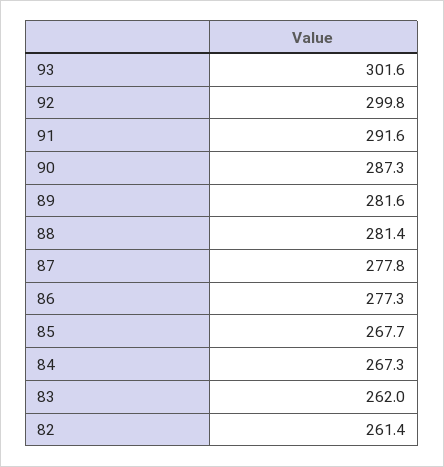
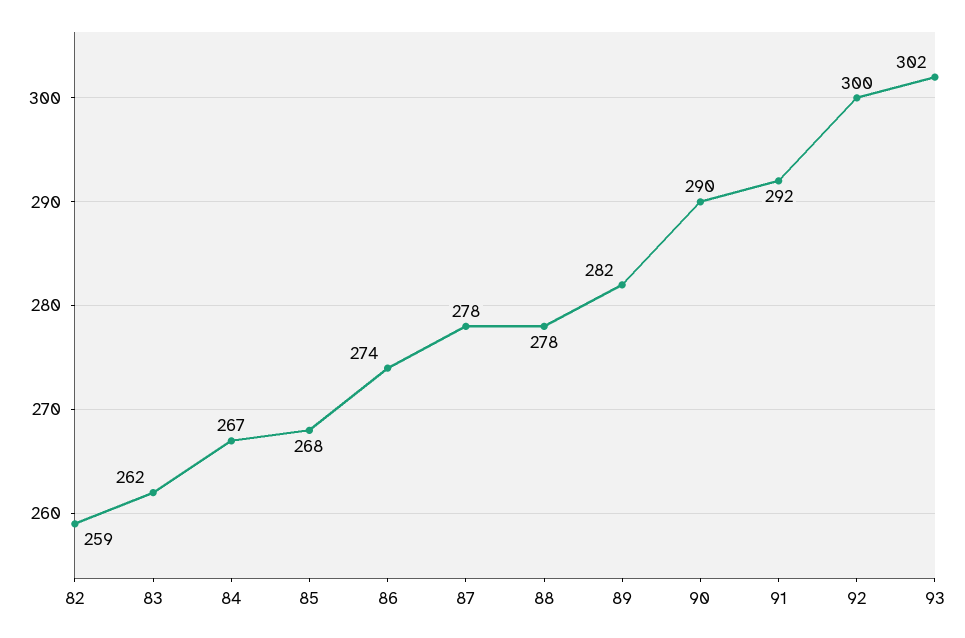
90: 287.3 -> 290
88: 281.4 -> 278
86: 277.3 -> 274
82: 261.4 -> 259

